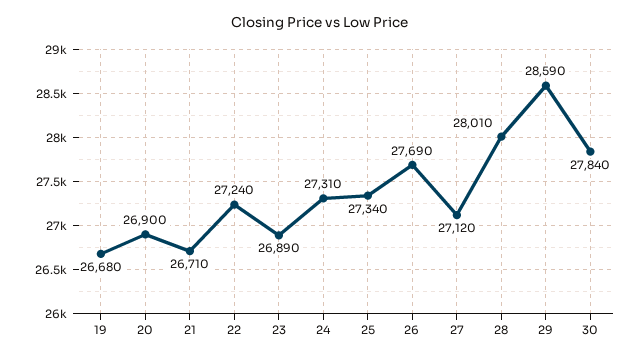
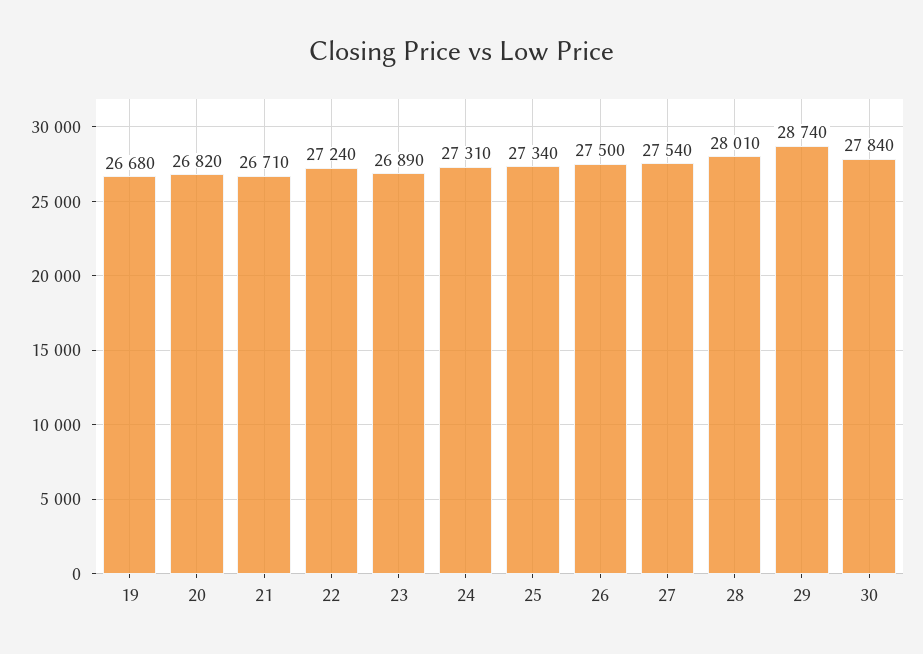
20: 26900 -> 26820
26: 27690 -> 27500
27: 27120 -> 27540
29: 28590 -> 28740

